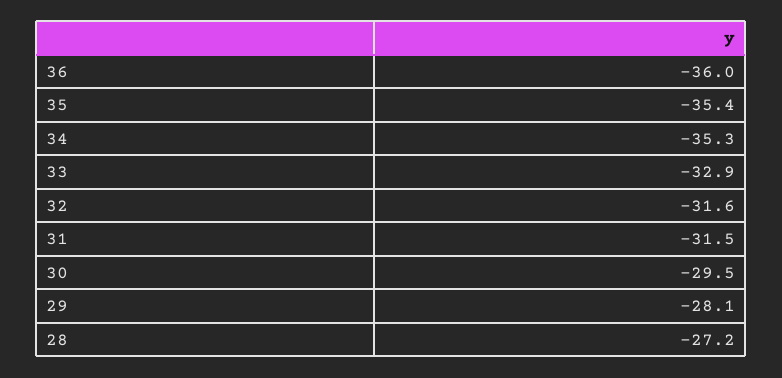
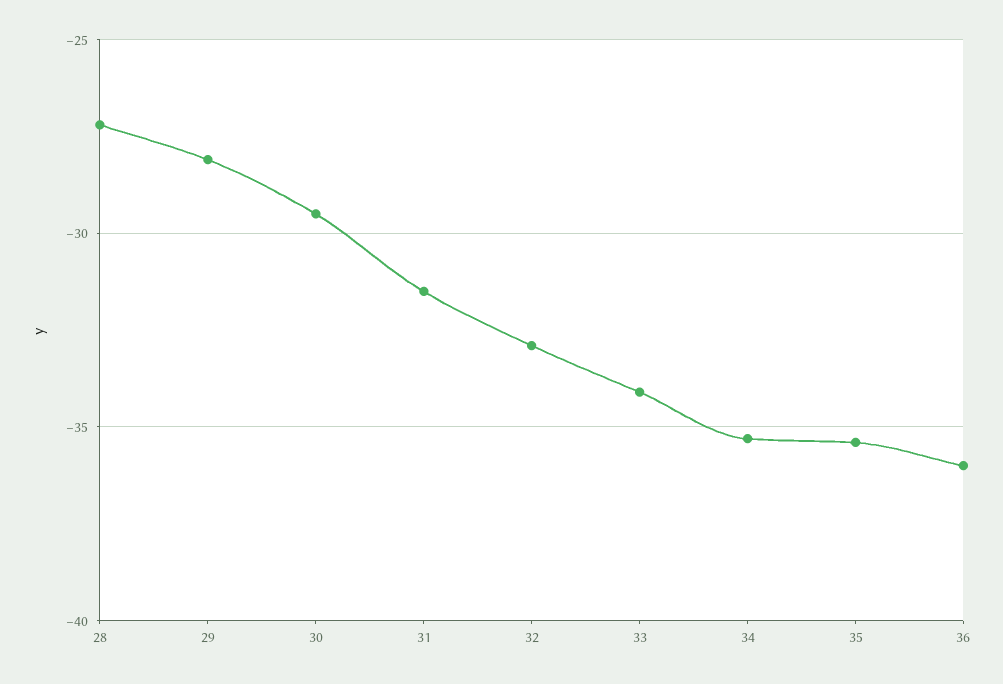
33: -32.9 -> -34
32: -31.6 -> -33

